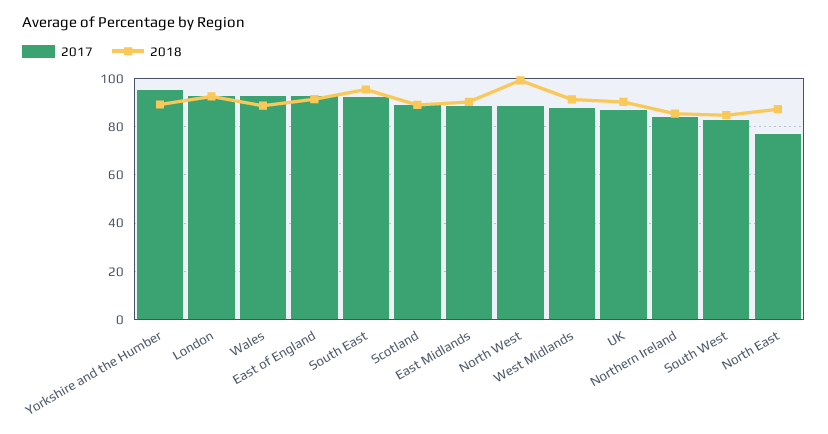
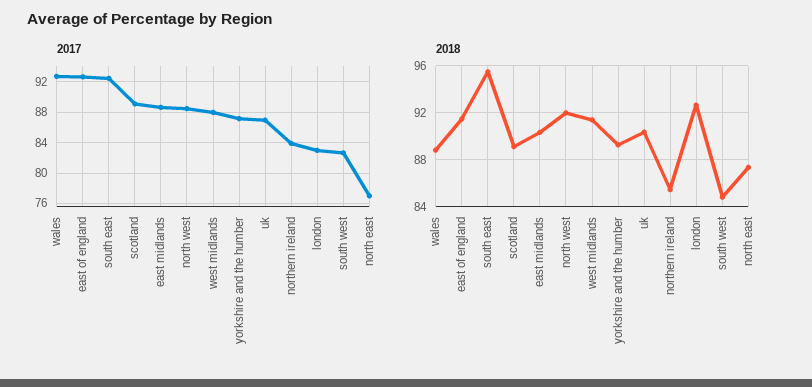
2017, Yorkshire and the Humber: 95 -> 87
2017, London: 92.5 -> 83
2018, North West: 100 -> 92

